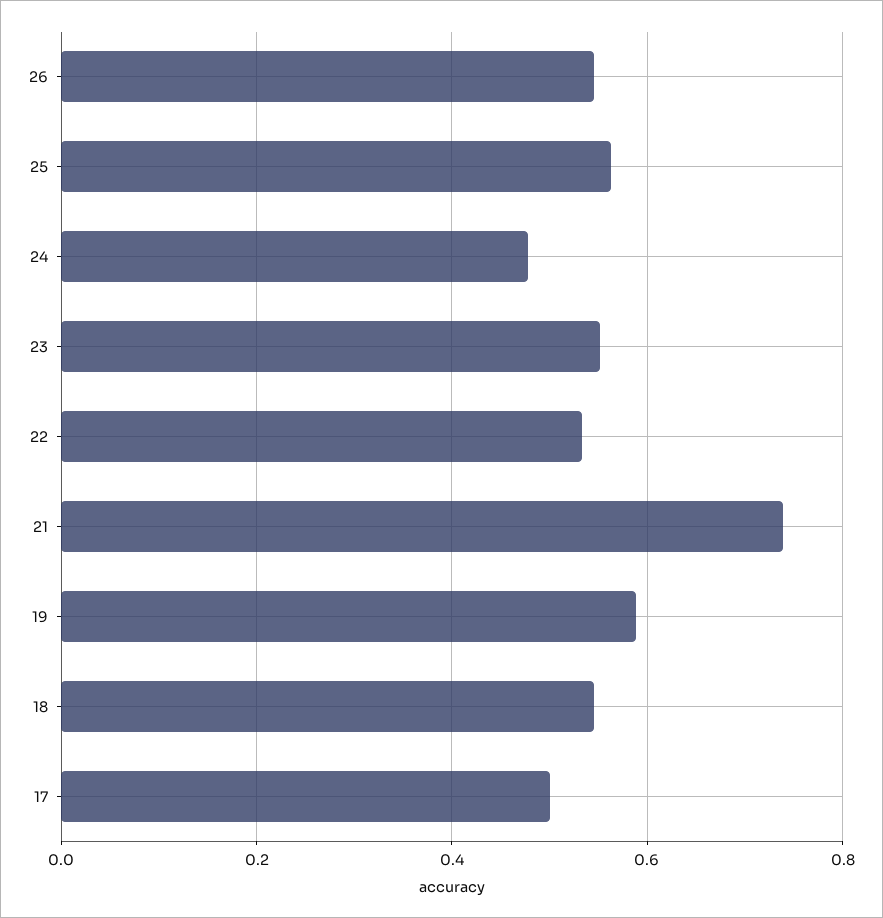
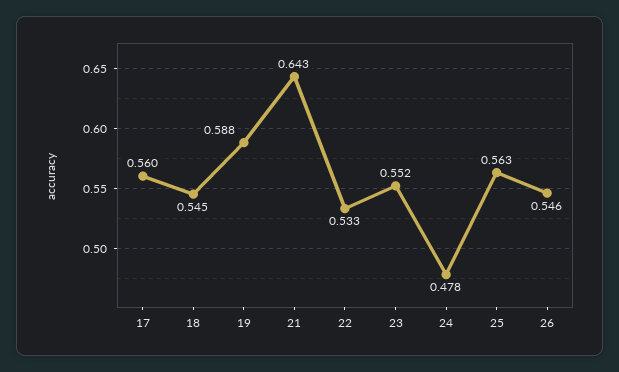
21: 0.74 -> 0.643
17: 0.5 -> 0.56

